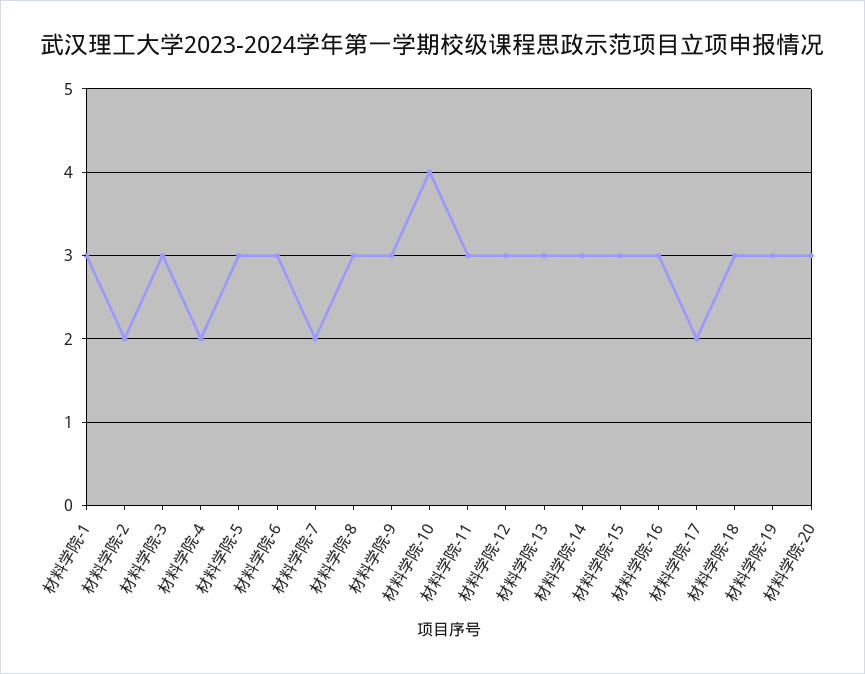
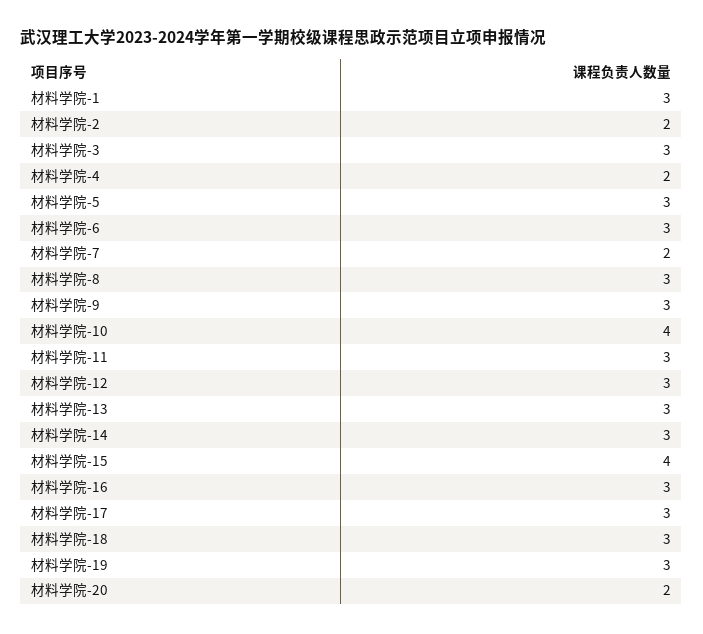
材料学院-15: 3 -> 4
材料学院-17: 2 -> 3
材料学院-20: 3 -> 2

